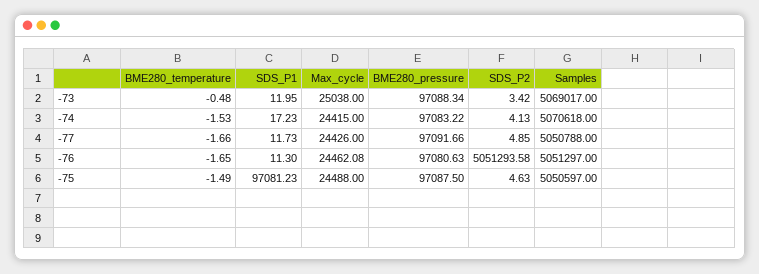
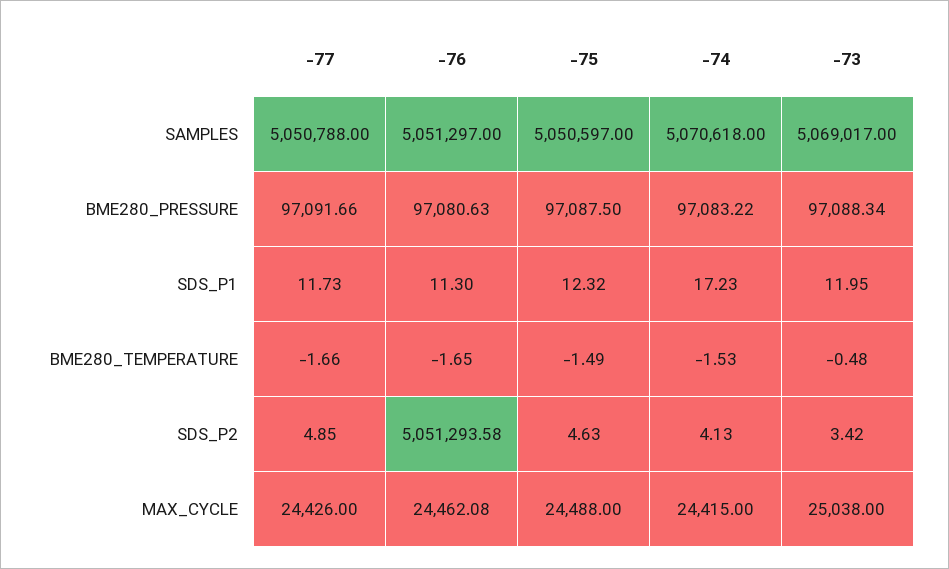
SDS_P1, -75: 97081.23 -> 12.32

